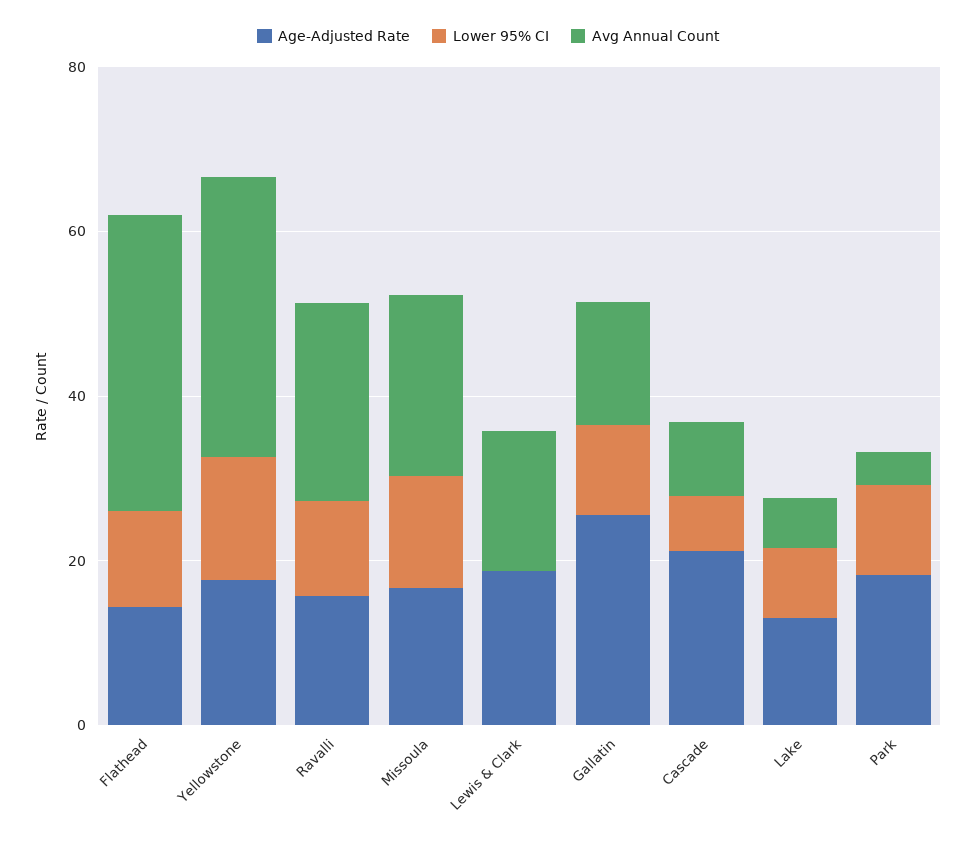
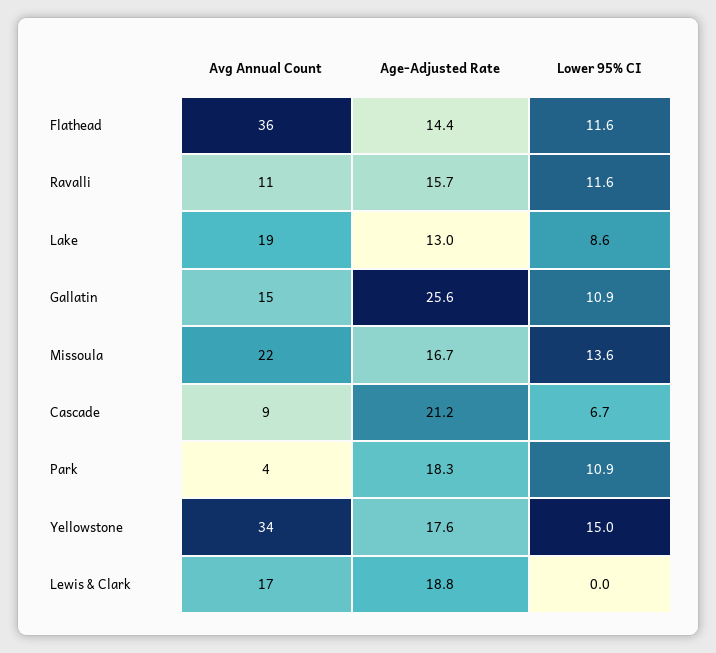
Avg Annual Count, Ravalli: 25 -> 11
Avg Annual Count, Lake: 5 -> 19

